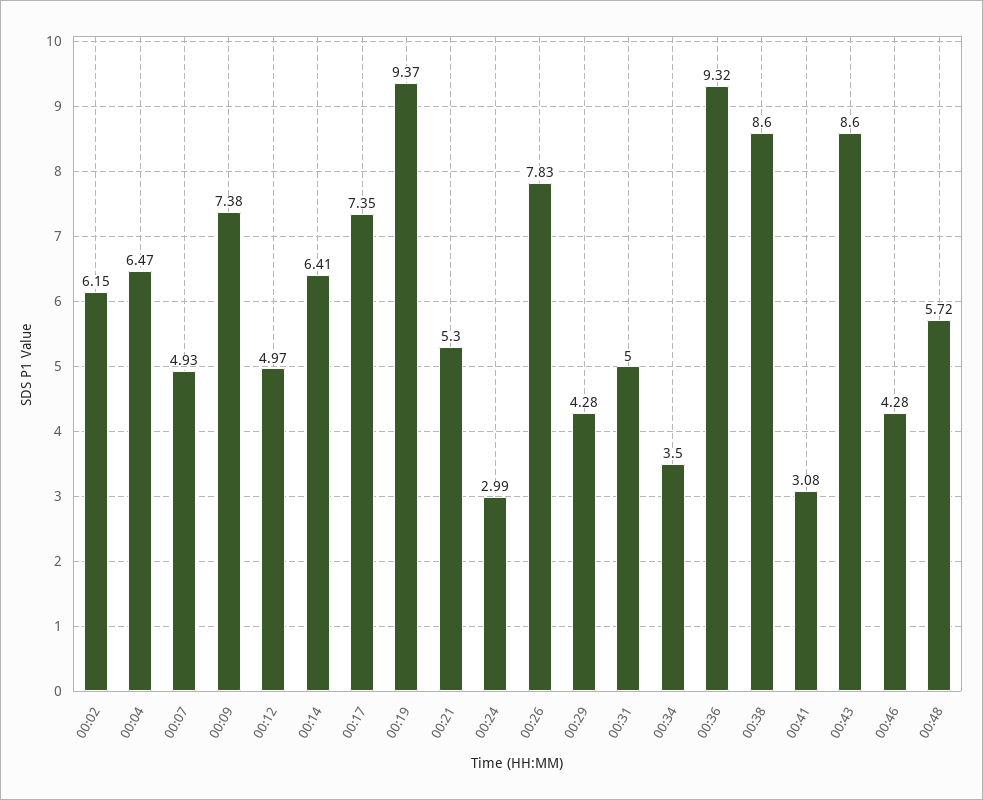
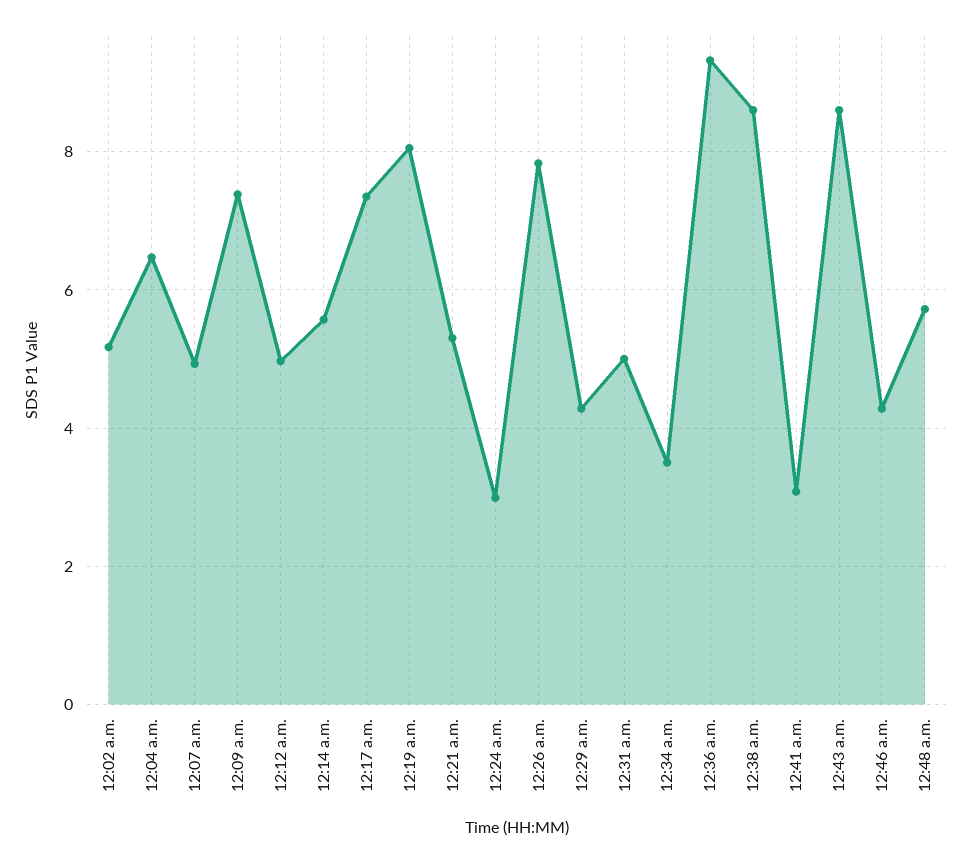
00:02: 6.15 -> 5.2
00:14: 6.41 -> 5.6
00:19: 9.37 -> 8

